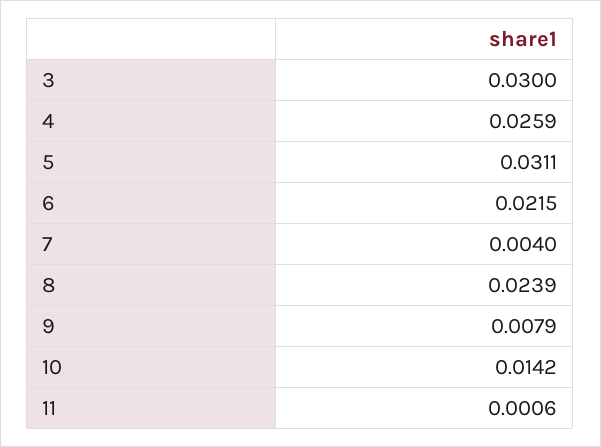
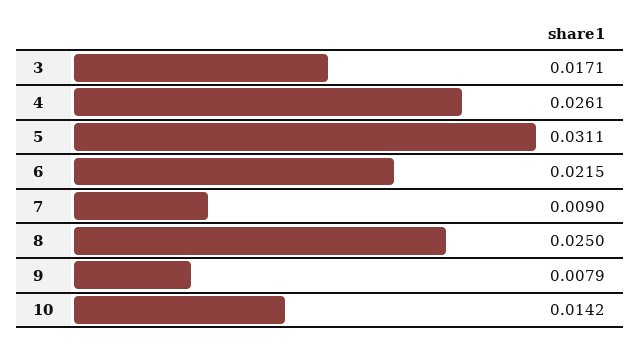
3: 0.03 -> 0.0171
4: 0.0259 -> 0.0261
7: 0.004 -> 0.009
8: 0.0239 -> 0.025
11: 0.0006 -> none

